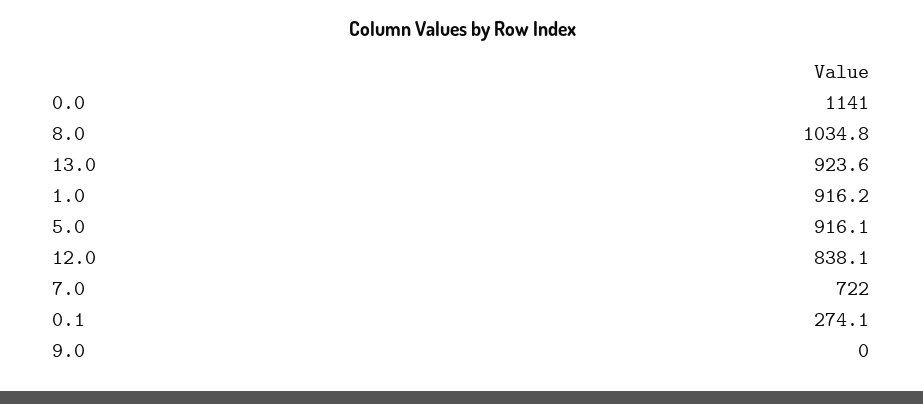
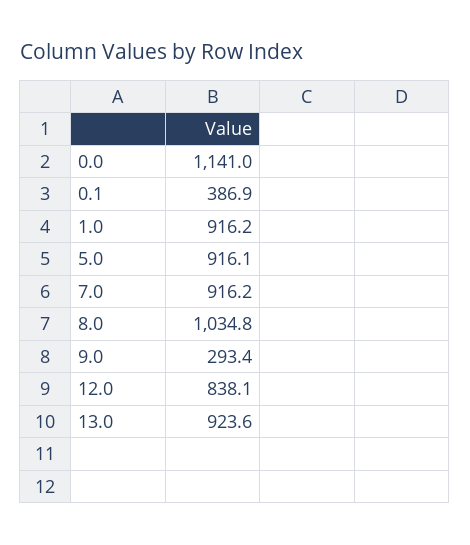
7.0: 722 -> 916.2
0.1: 274.1 -> 386.9
9.0: 0 -> 293.4

